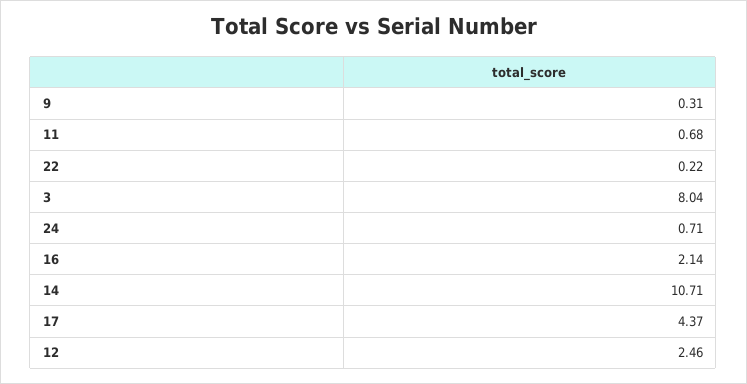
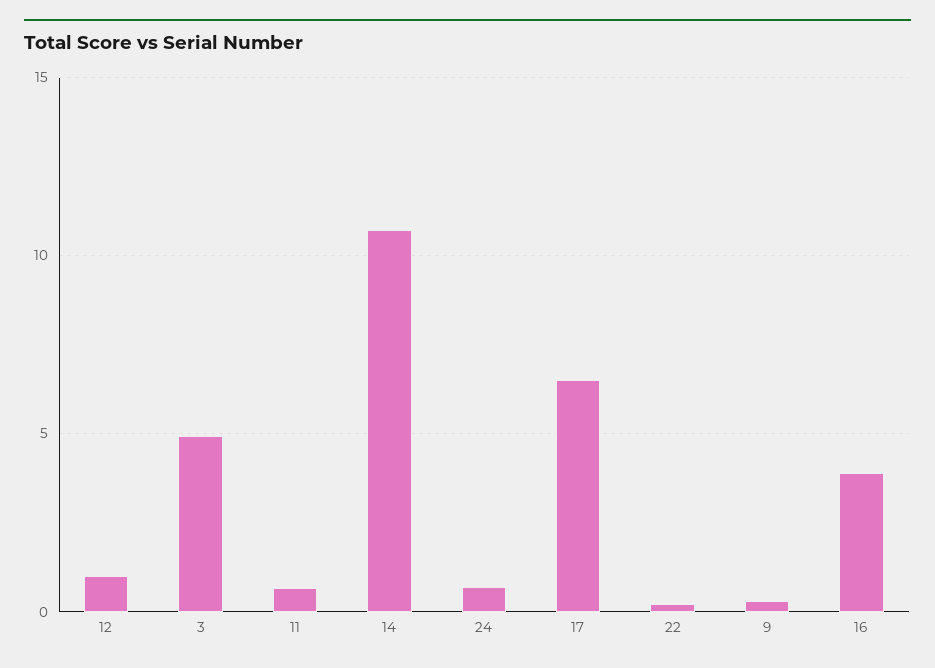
3: 8.04 -> 5
16: 2.14 -> 4
17: 4.37 -> 6.5
12: 2.46 -> 1

